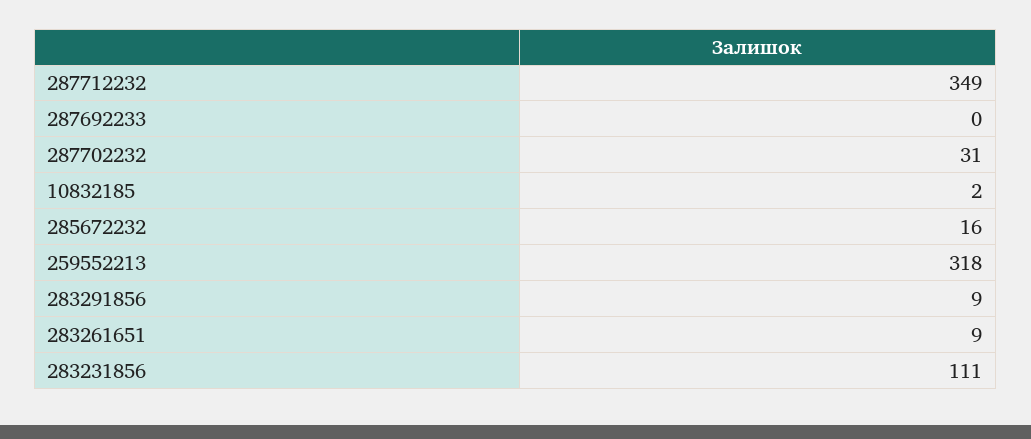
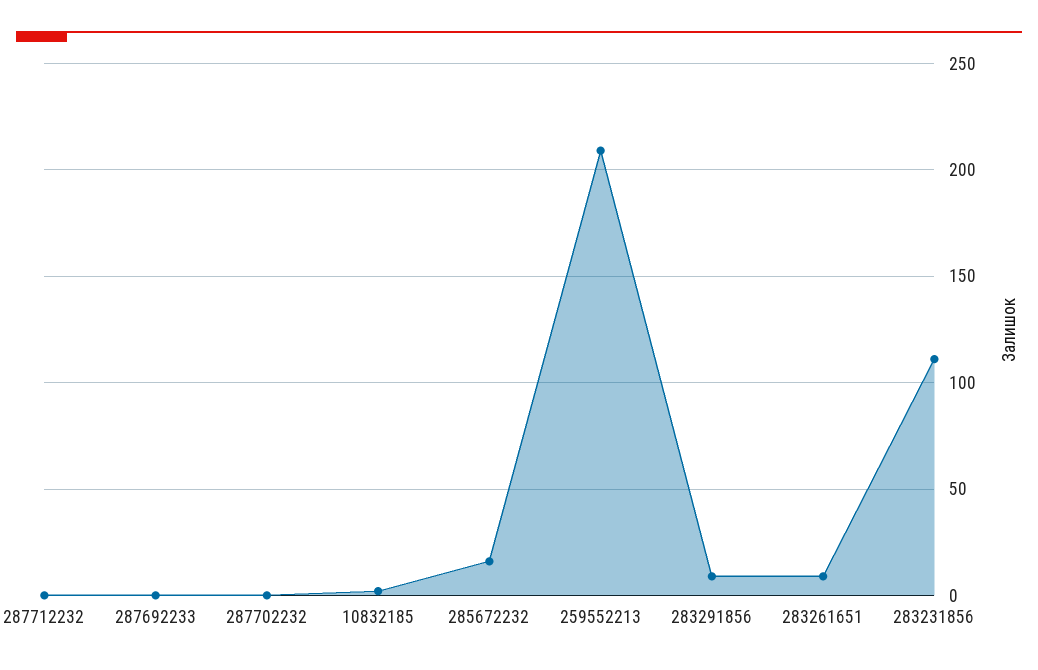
287712232: 349 -> 0
287702232: 31 -> 0
259552213: 318 -> 210

